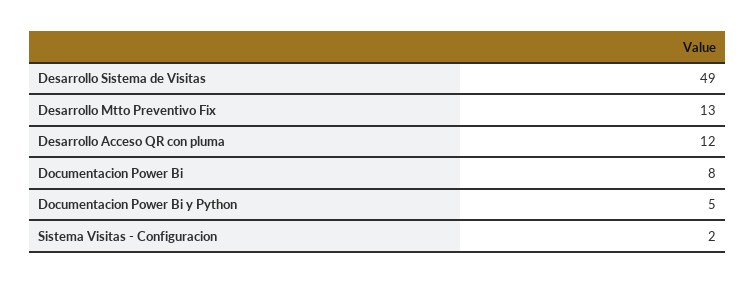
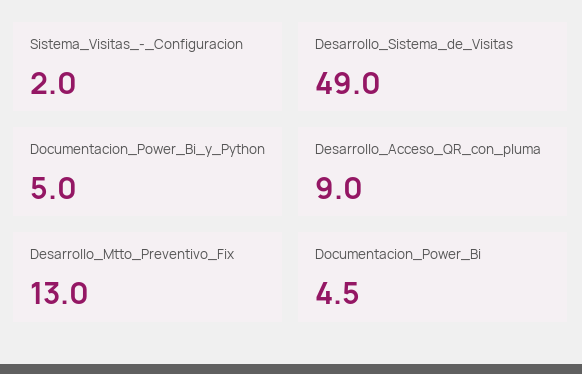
Desarrollo Acceso QR con pluma: 12 -> 9
Documentacion Power Bi: 8 -> 4.5

